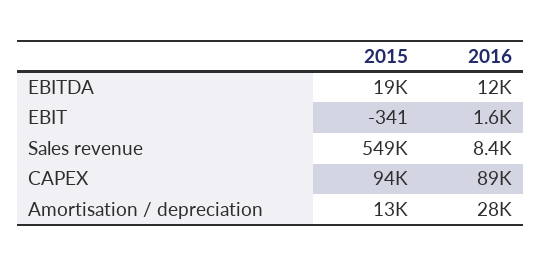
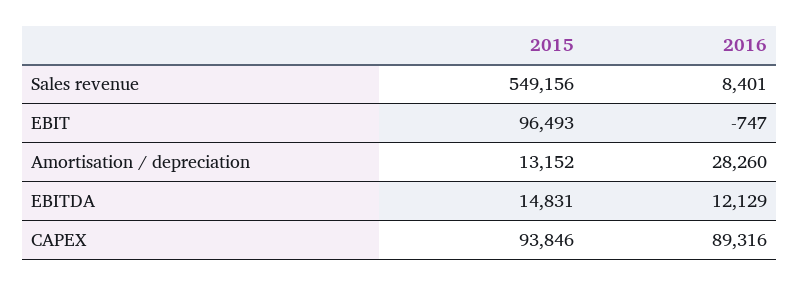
2015, EBITDA: 19000 -> 14831
2015, EBIT: -341 -> 96493
2016, EBIT: 1600 -> -747

